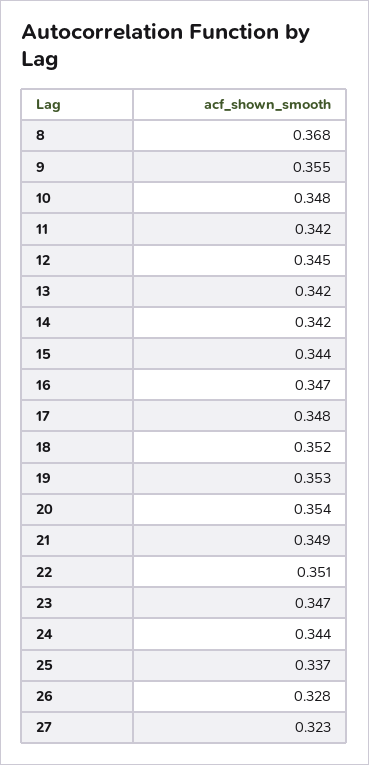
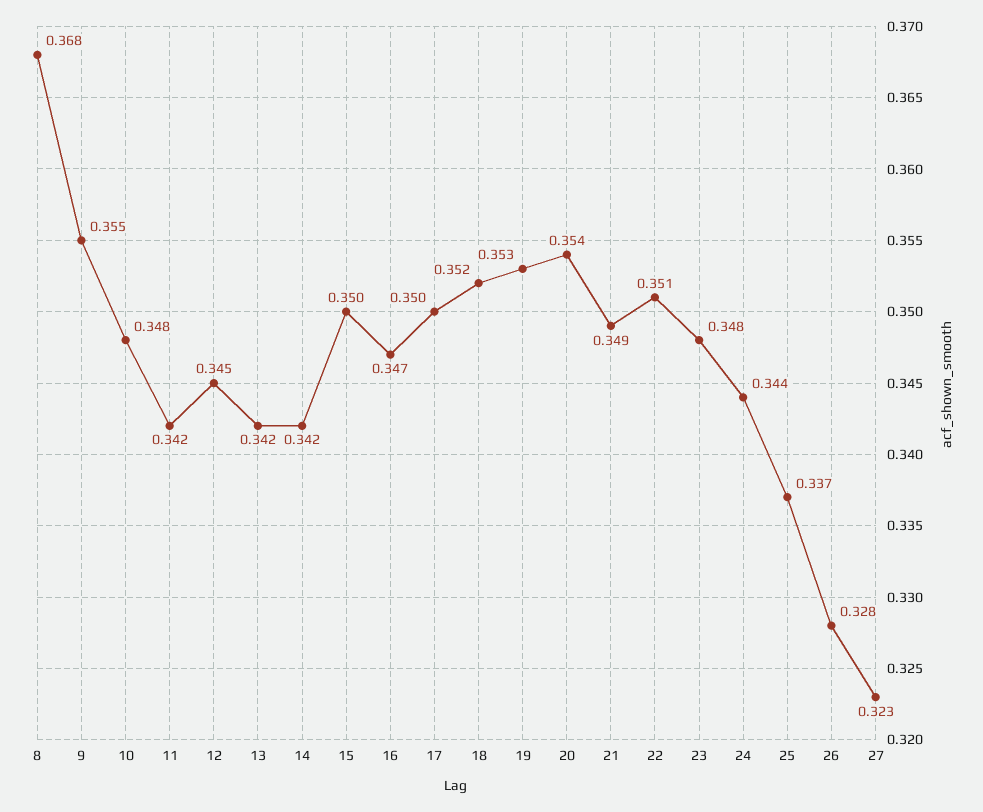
15: 0.344 -> 0.35
17: 0.348 -> 0.35
23: 0.347 -> 0.348

